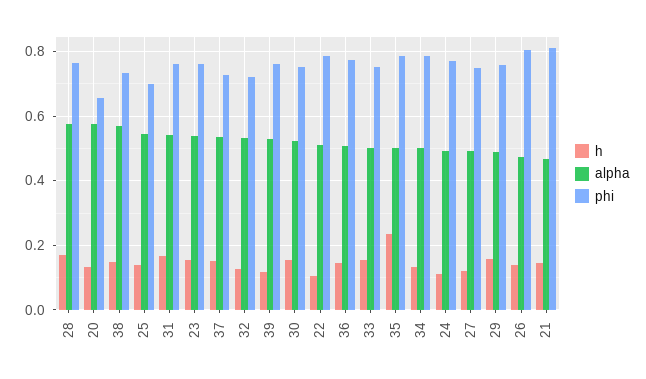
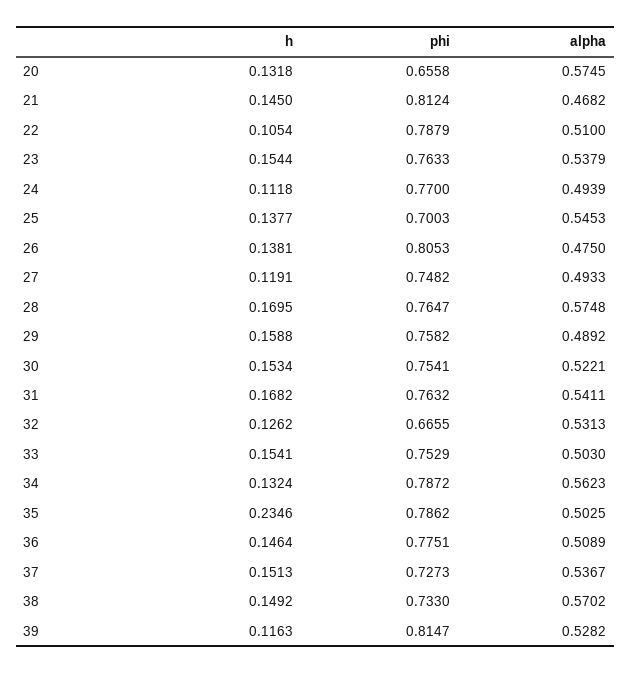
phi, 32: 0.72 -> 0.6655
phi, 39: 0.76 -> 0.8147
alpha, 34: 0.5 -> 0.5623

